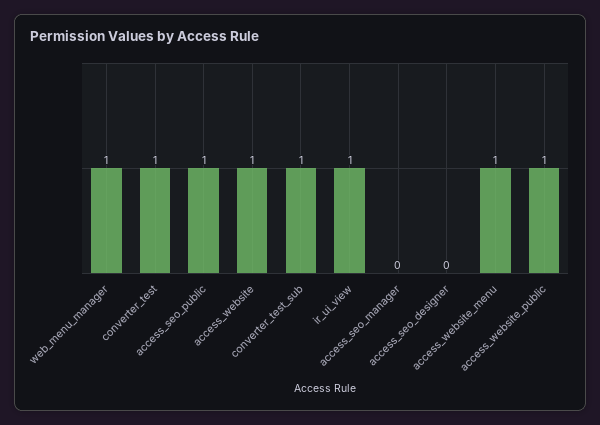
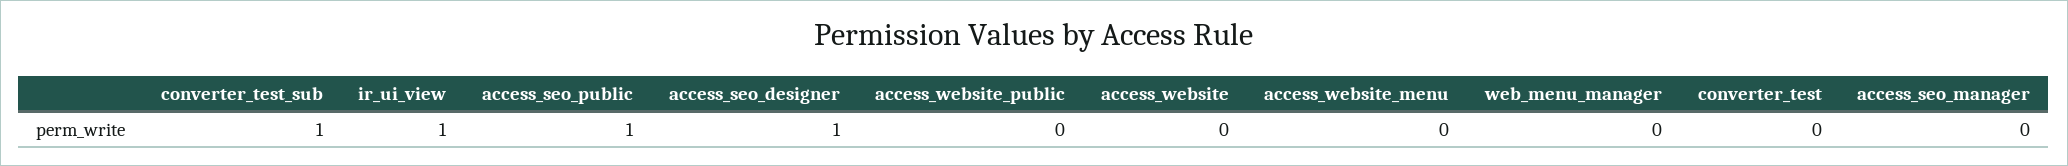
web_menu_manager: 1 -> 0
converter_test: 1 -> 0
access_website: 1 -> 0
access_seo_designer: 0 -> 1
access_website_menu: 1 -> 0
access_website_public: 1 -> 0

